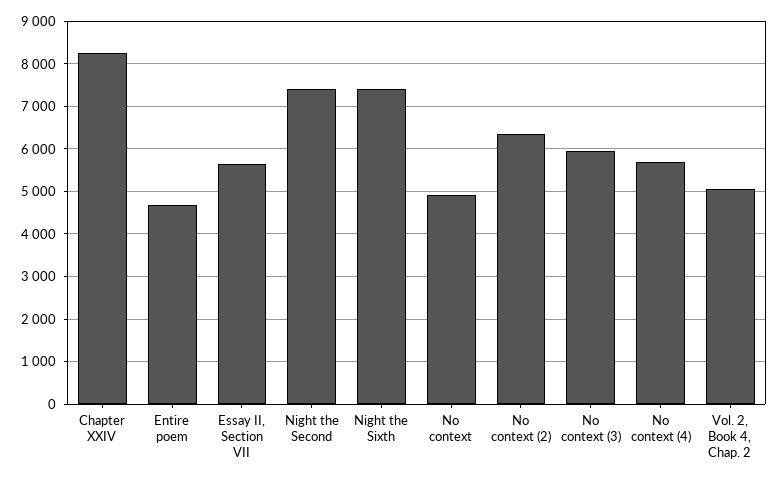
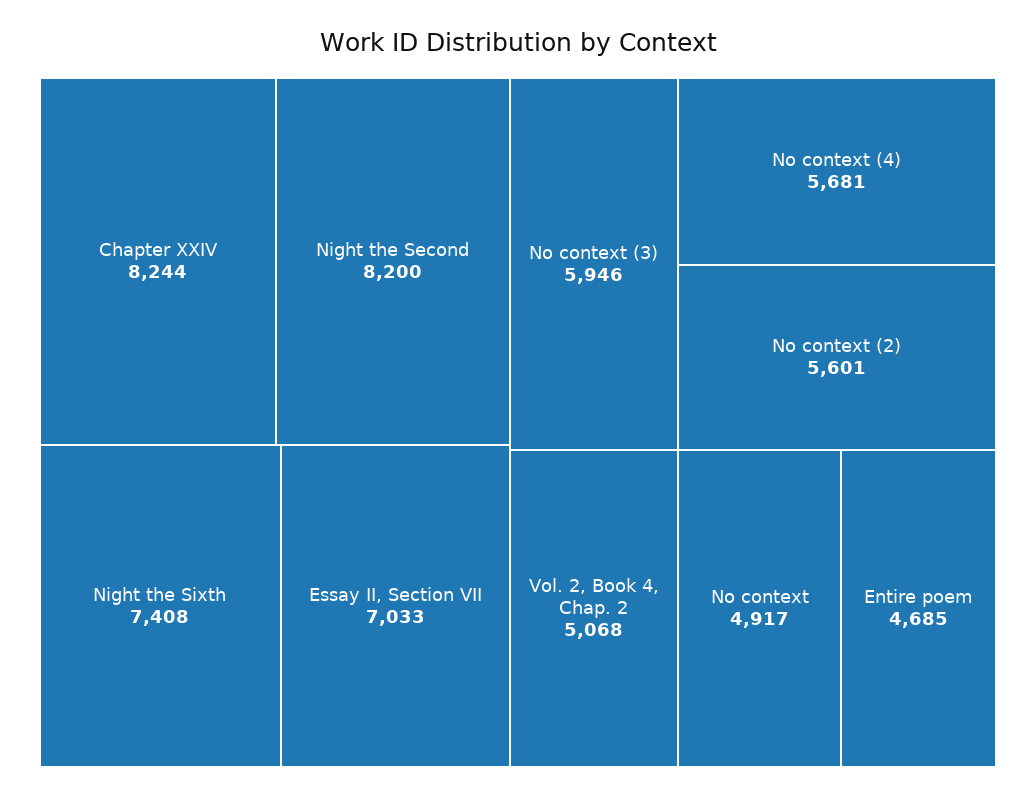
Essay II, Section VII: 5600 -> 7033
Night the Second: 7400 -> 8200
No context (2): 6400 -> 5601

